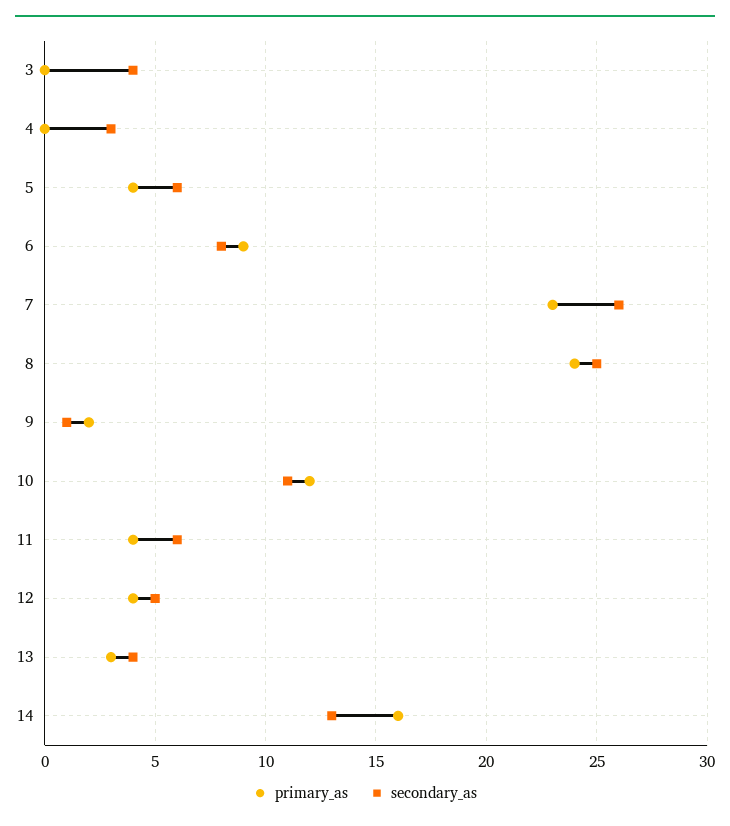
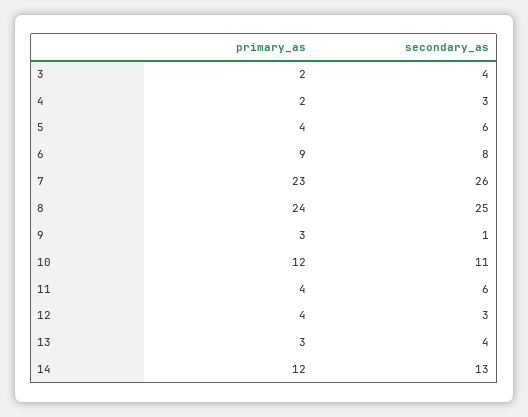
primary_as, 3: 0 -> 2
primary_as, 4: 0 -> 2
primary_as, 9: 2 -> 3
secondary_as, 12: 5 -> 3
primary_as, 14: 16 -> 12

